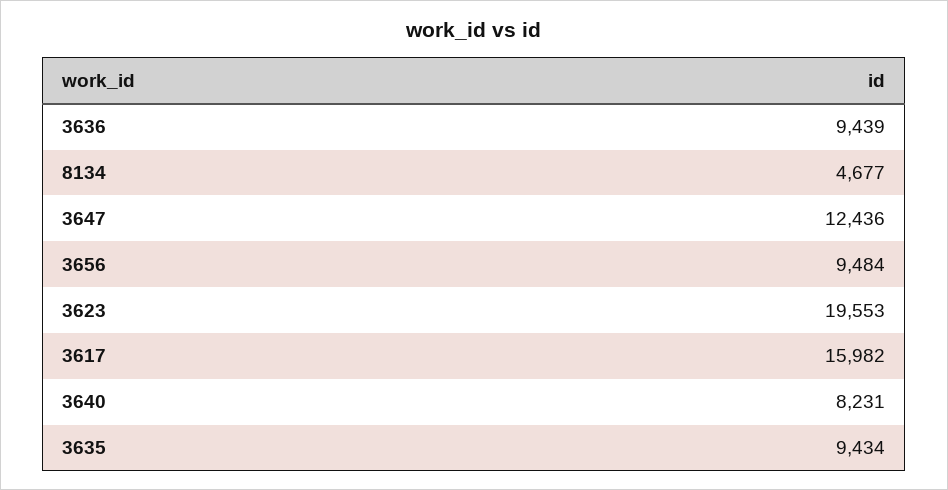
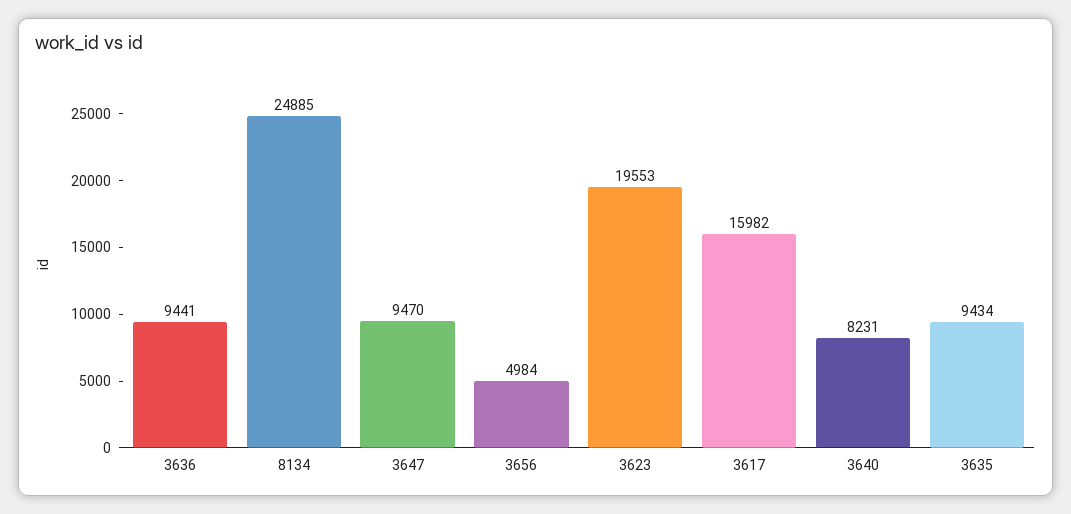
3636: 9439 -> 9441
8134: 4677 -> 24885
3647: 12436 -> 9470
3656: 9484 -> 4984

